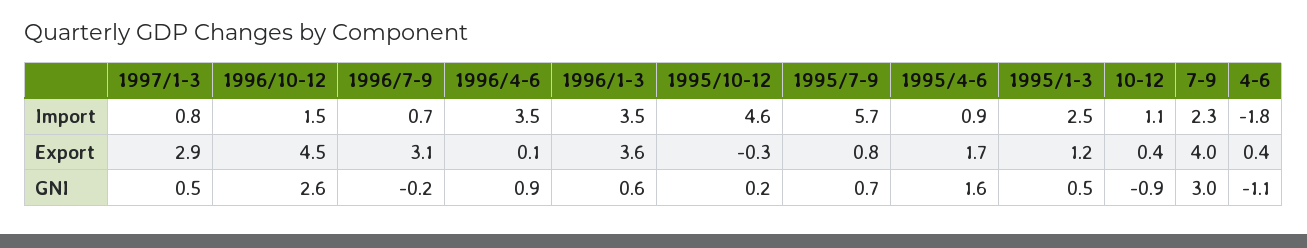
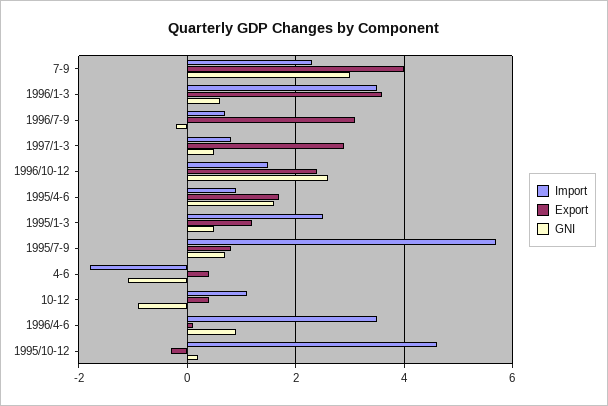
Export, 1996/10-12: 4.5 -> 2.5

